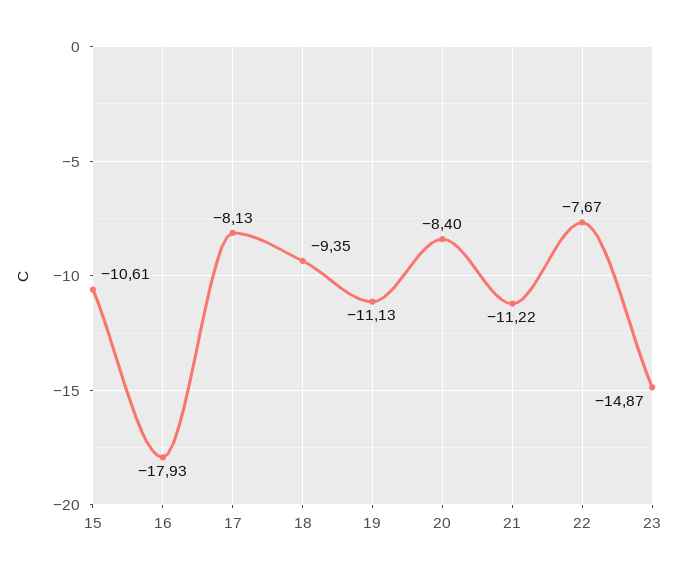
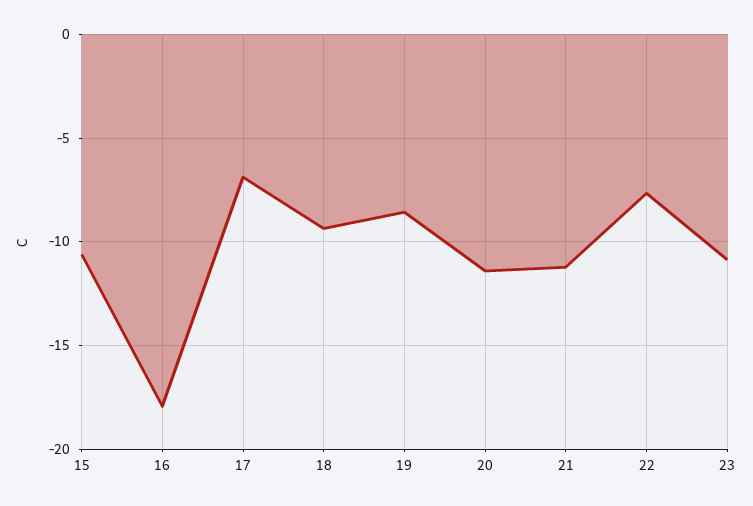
17: -8.13 -> -7
19: -11.13 -> -8.5
20: -8.4 -> -11.5
23: -14.87 -> -11

